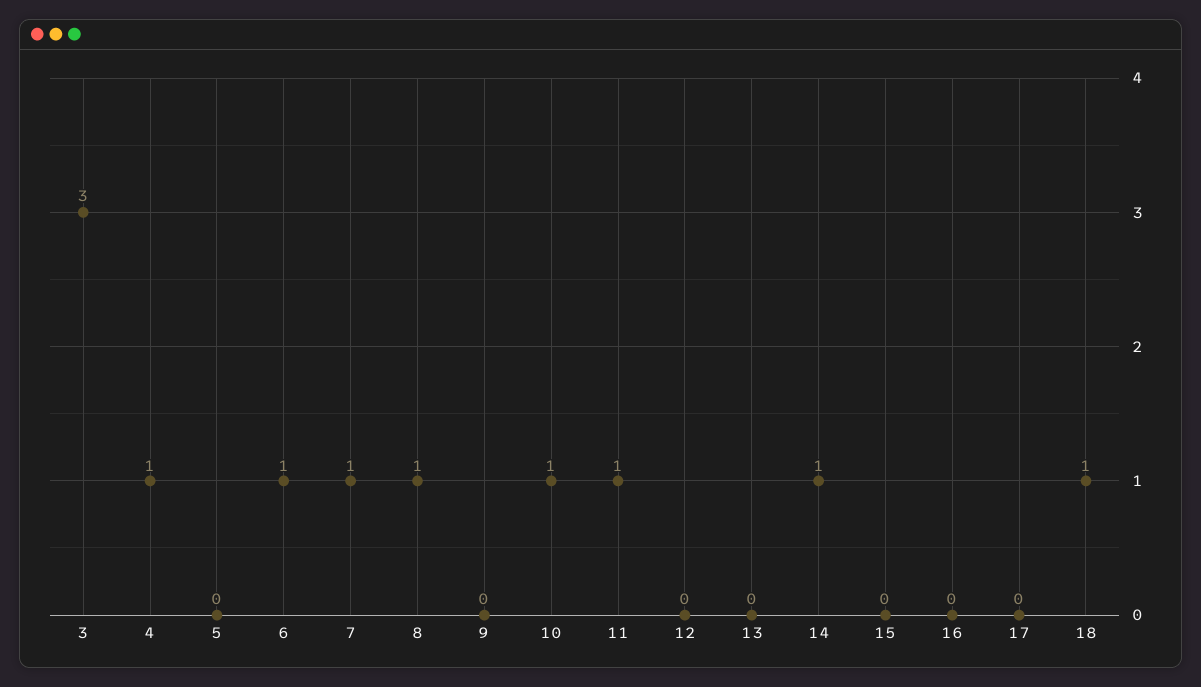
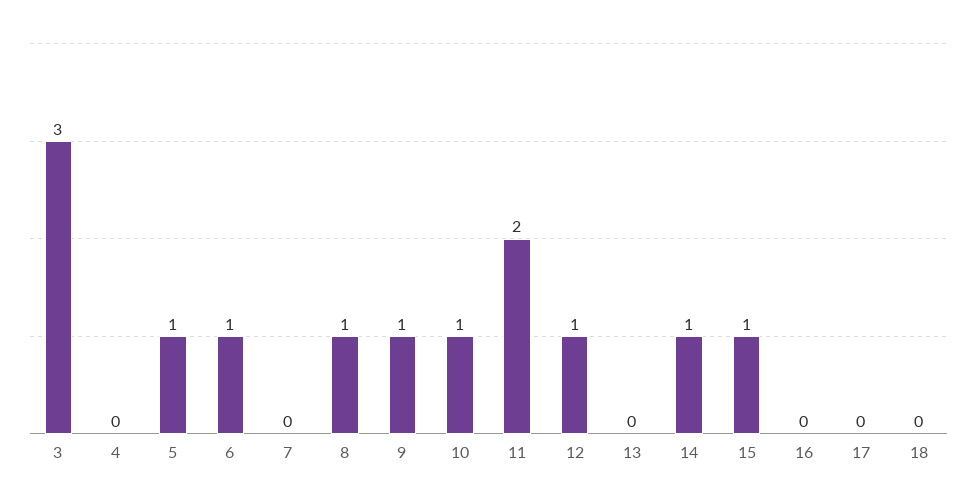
4: 1 -> 0
5: 0 -> 1
7: 1 -> 0
9: 0 -> 1
11: 1 -> 2
12: 0 -> 1
15: 0 -> 1
18: 1 -> 0

